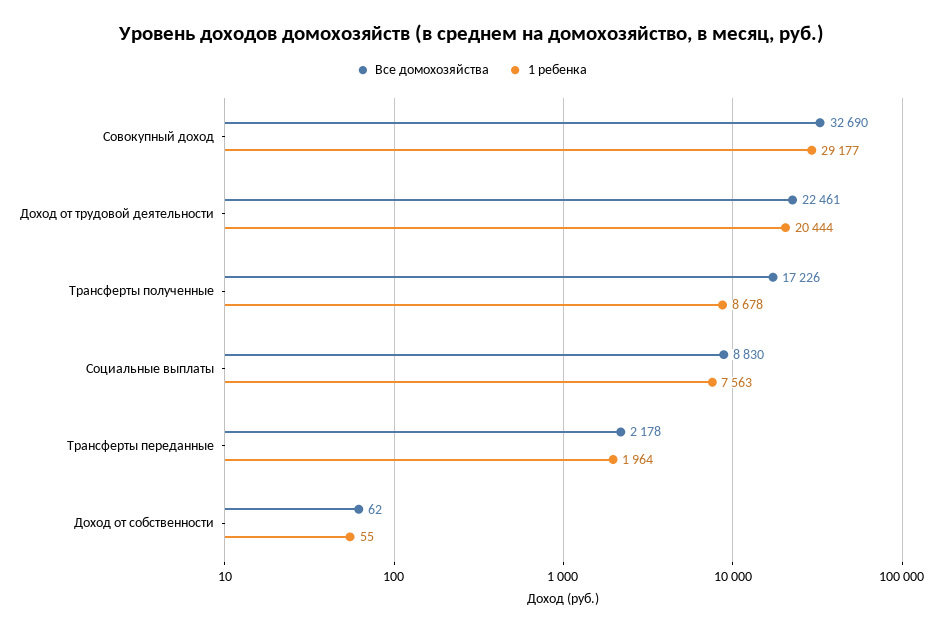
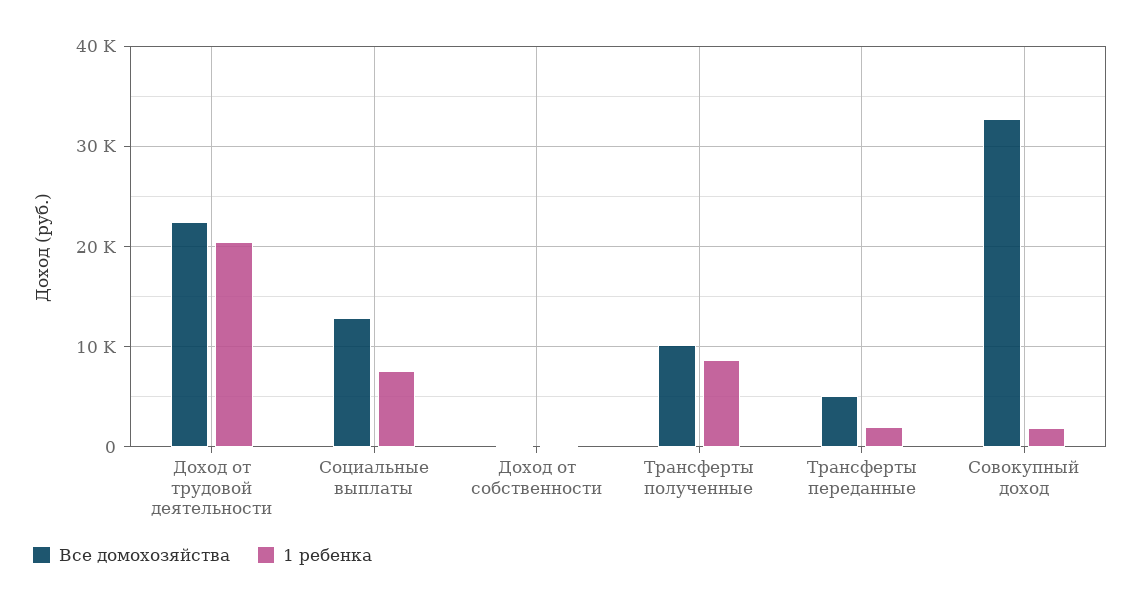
1 ребенка, Совокупный доход: 29177 -> 2000
Все домохозяйства, Трансферты полученные: 17226 -> 10000
Все домохозяйства, Социальные выплаты: 8830 -> 13000
Все домохозяйства, Трансферты переданные: 2178 -> 5000

